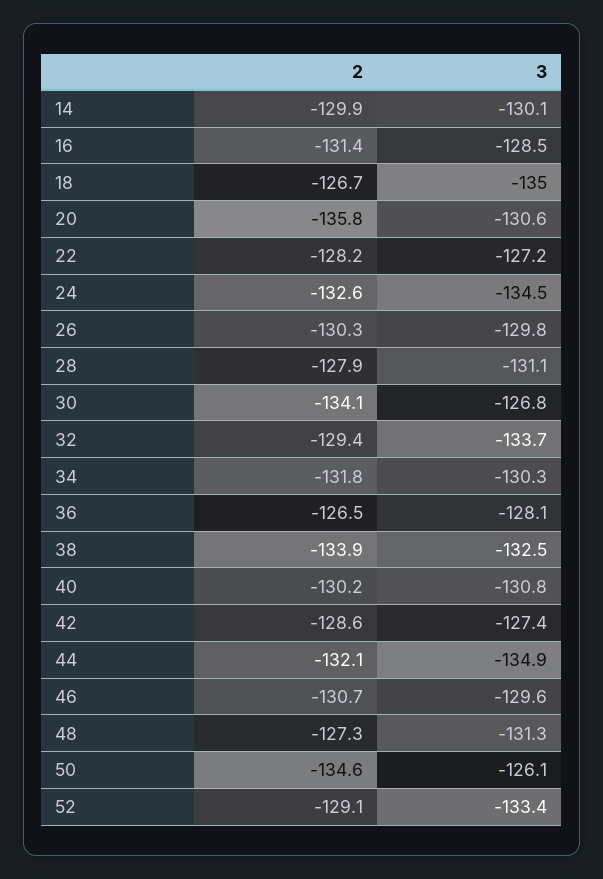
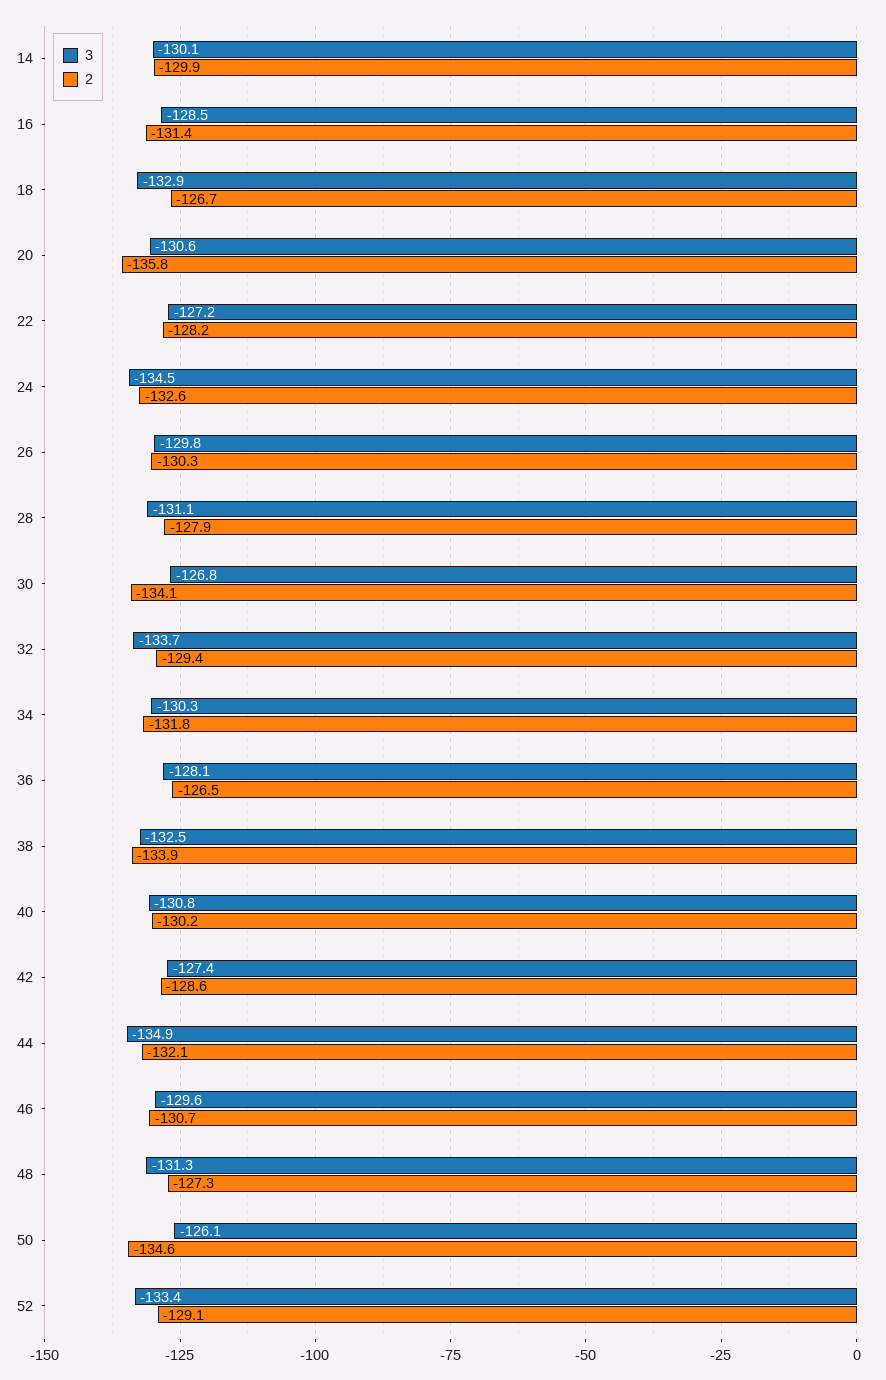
3, 18: -135 -> -132.9

